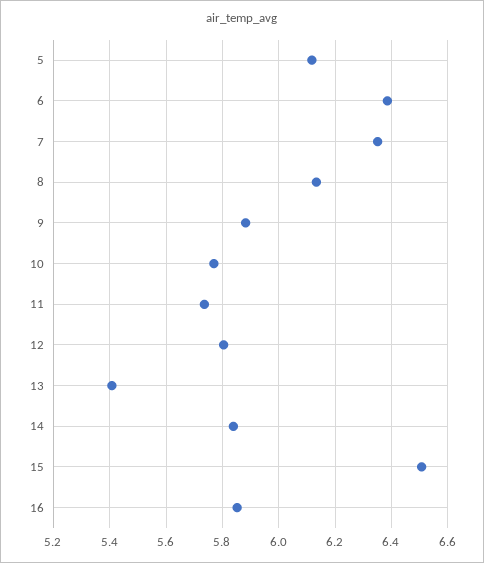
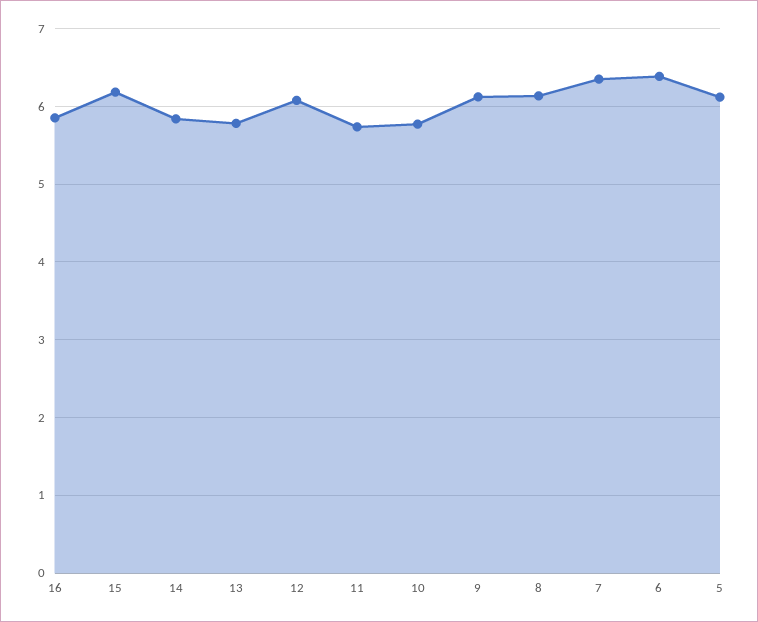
9: 5.875 -> 6.1
12: 5.8 -> 6.1
13: 5.4 -> 5.8
15: 6.5 -> 6.2

